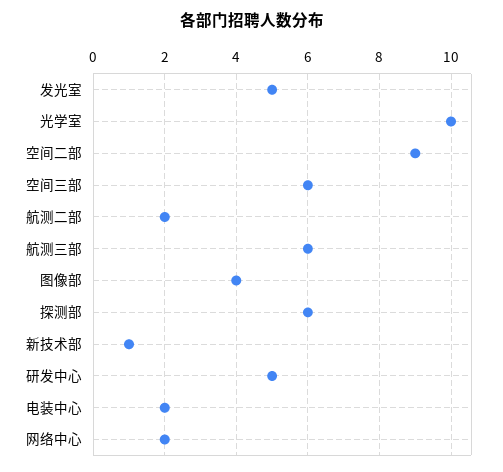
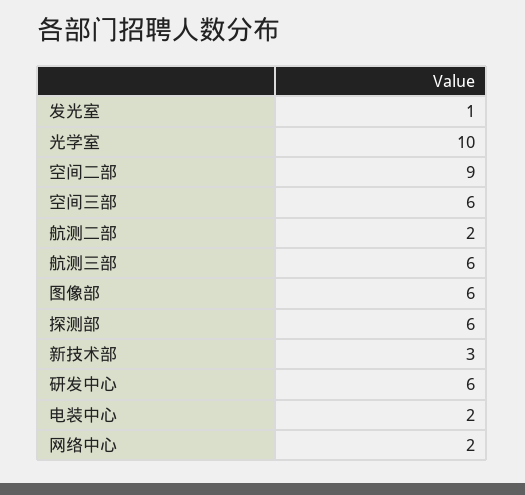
发光室: 5 -> 1
图像部: 4 -> 6
新技术部: 1 -> 3
研发中心: 5 -> 6

